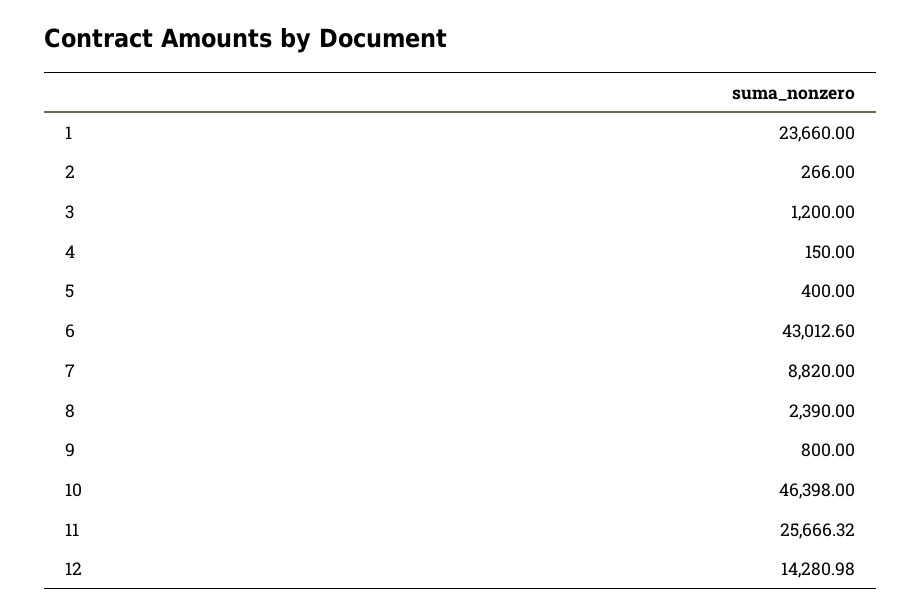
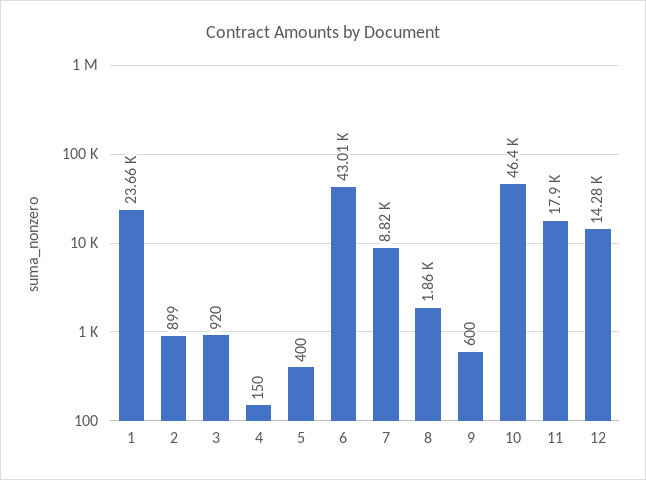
2: 266 -> 899
3: 1200 -> 920
8: 2390 -> 1860
9: 800 -> 600
11: 25666.32 -> 17900

